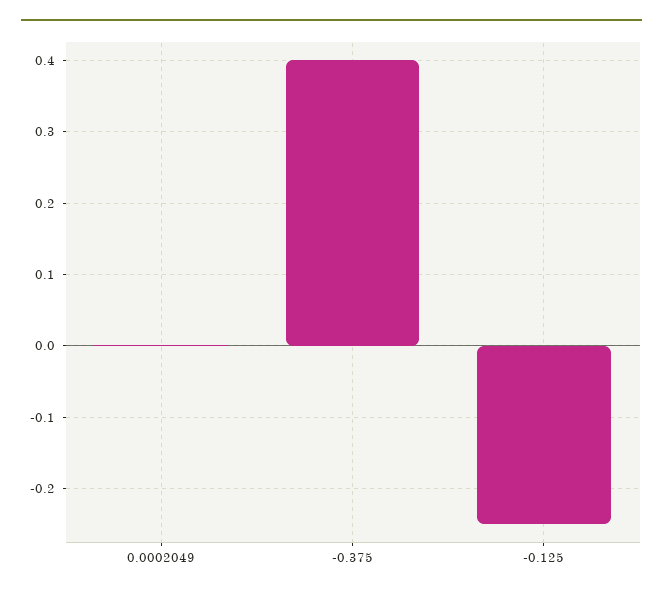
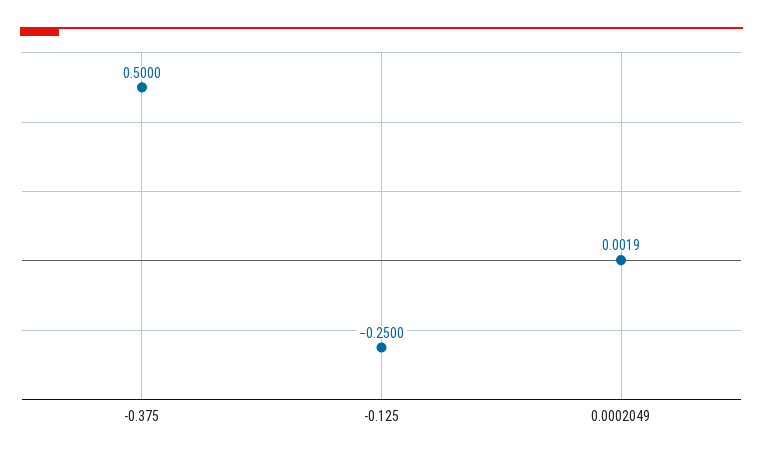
-0.375: 0.4 -> 0.5

